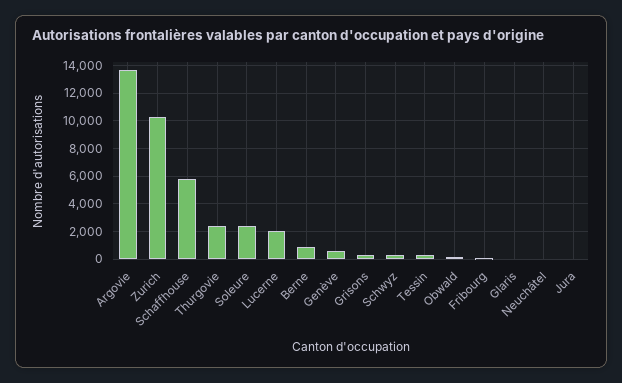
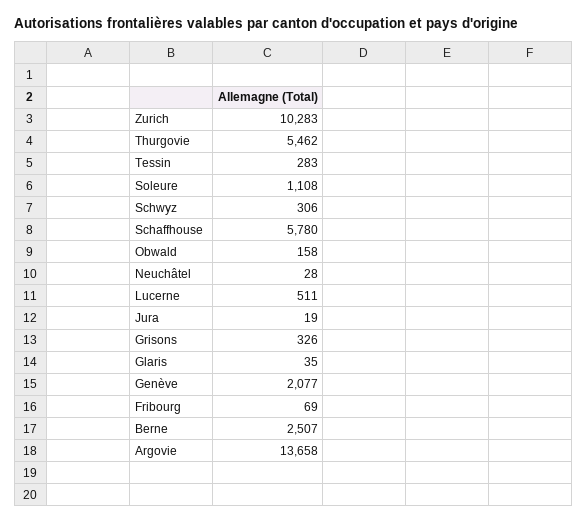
Thurgovie: 2500 -> 5462
Soleure: 2500 -> 1108
Lucerne: 2000 -> 511
Berne: 1000 -> 2507
Genève: 500 -> 2077

